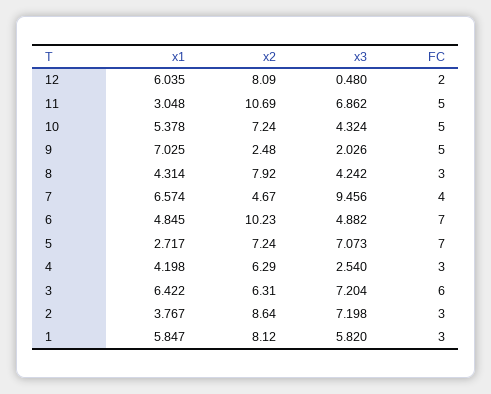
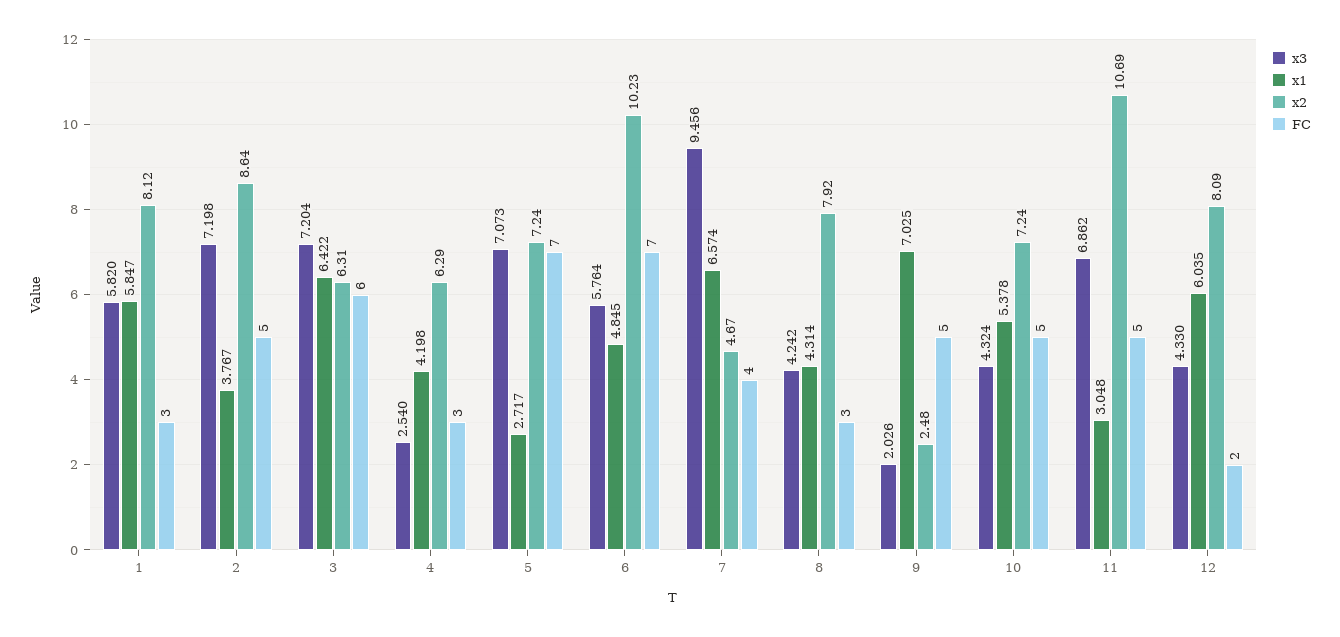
x3, 12: 0.48 -> 4.33
x3, 6: 4.882 -> 5.764
FC, 2: 3 -> 5

